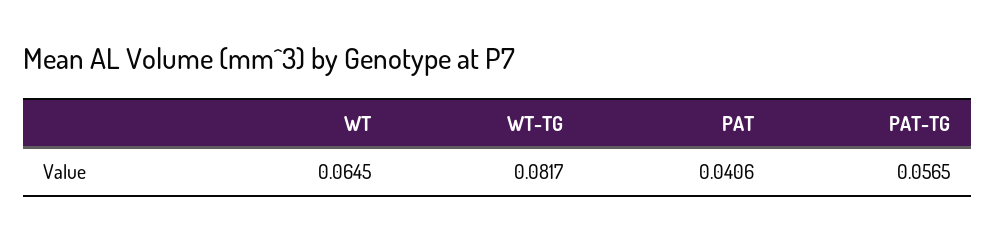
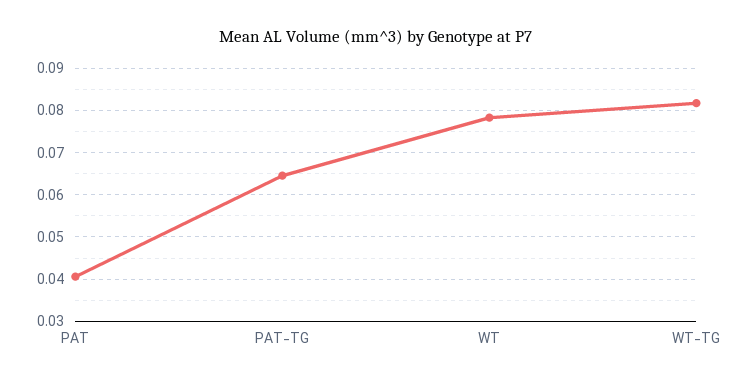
WT: 0.0645 -> 0.078
PAT-TG: 0.0565 -> 0.064

